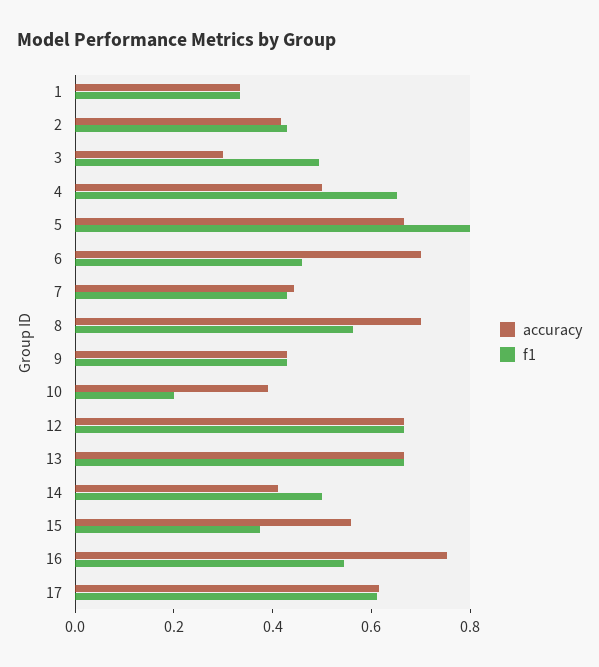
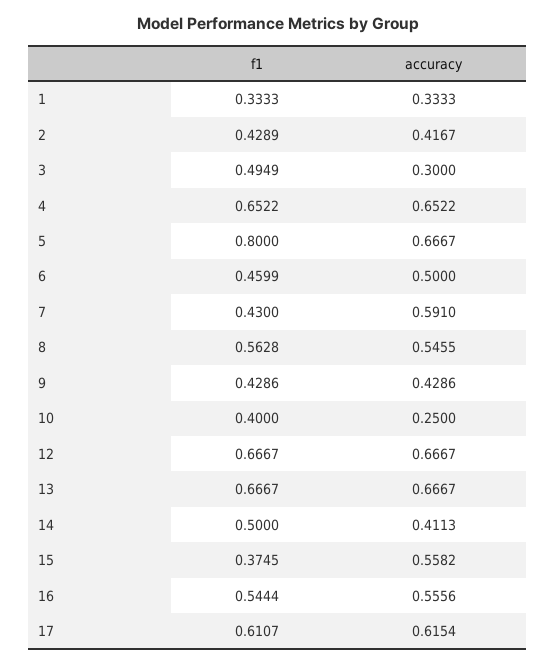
accuracy, 4: 0.5 -> 0.6522
accuracy, 6: 0.7 -> 0.5
accuracy, 7: 0.45 -> 0.591
accuracy, 8: 0.7 -> 0.5455
accuracy, 10: 0.4 -> 0.25
f1, 10: 0.2 -> 0.4
accuracy, 16: 0.75 -> 0.5556

